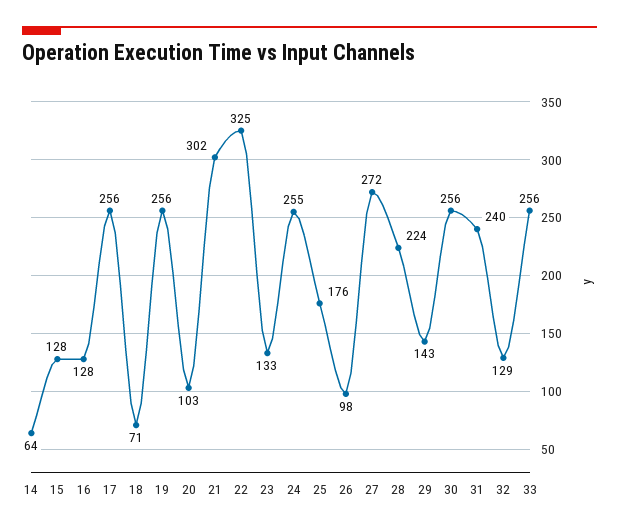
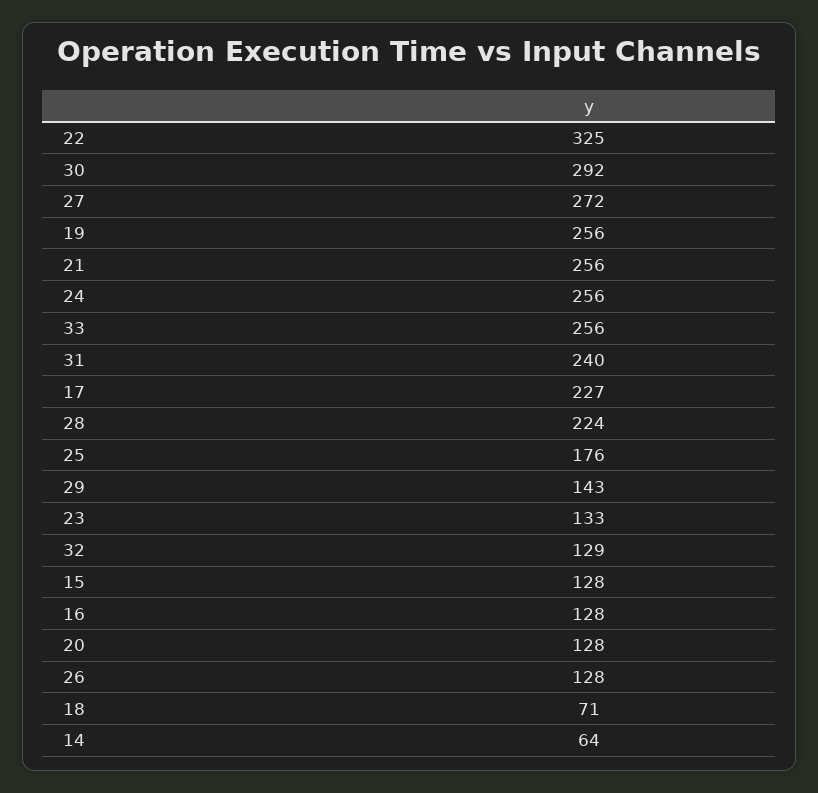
17: 256 -> 227
20: 103 -> 128
21: 302 -> 256
24: 255 -> 256
26: 98 -> 128
30: 256 -> 292

